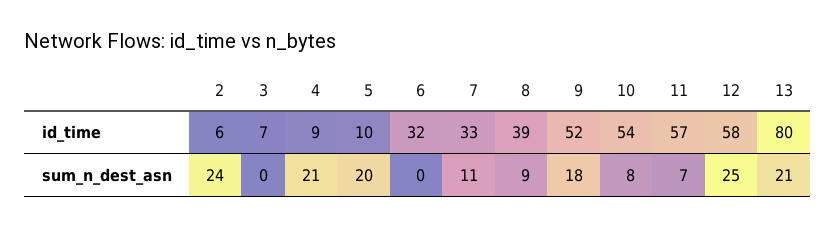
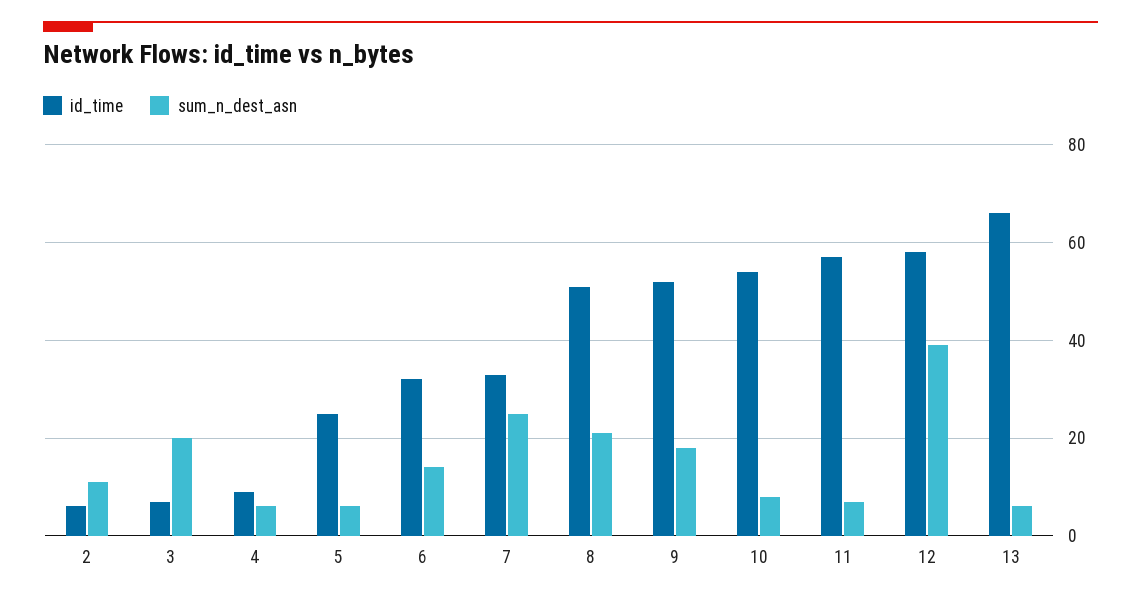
id_time, 5: 10 -> 25
id_time, 8: 39 -> 50
id_time, 13: 80 -> 65
sum_n_dest_asn, 2: 24 -> 10
sum_n_dest_asn, 3: 0 -> 20
sum_n_dest_asn, 4: 21 -> 5
sum_n_dest_asn, 5: 20 -> 5
sum_n_dest_asn, 6: 0 -> 15
sum_n_dest_asn, 7: 11 -> 25
sum_n_dest_asn, 8: 9 -> 20
sum_n_dest_asn, 12: 25 -> 40
sum_n_dest_asn, 13: 21 -> 5

